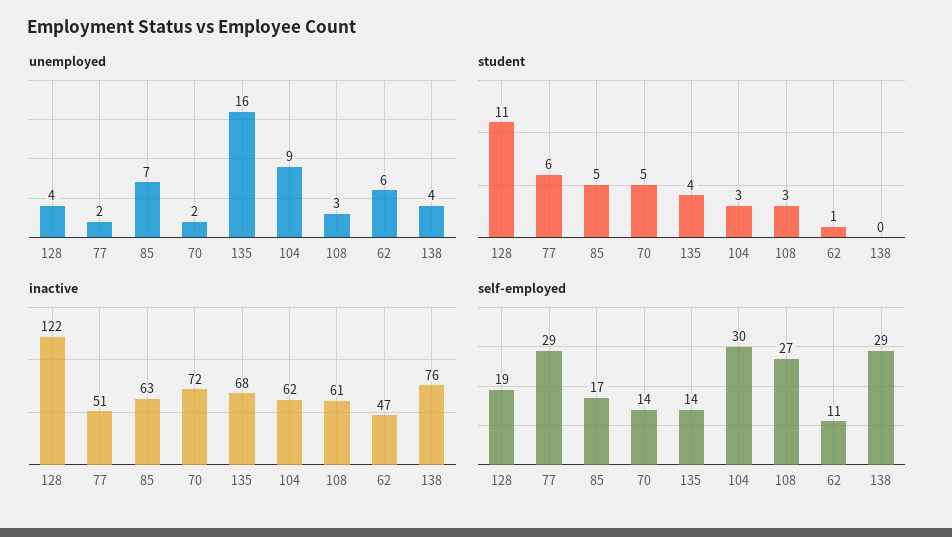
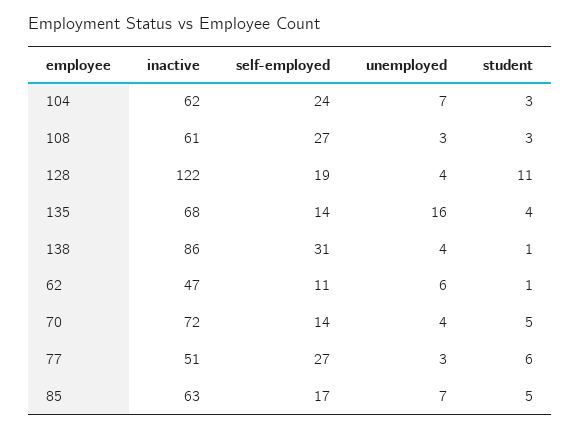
unemployed, 77: 2 -> 3
unemployed, 70: 2 -> 4
unemployed, 104: 9 -> 7
student, 138: 0 -> 1
inactive, 138: 76 -> 86
self-employed, 77: 29 -> 27
self-employed, 104: 30 -> 24
self-employed, 138: 29 -> 31

